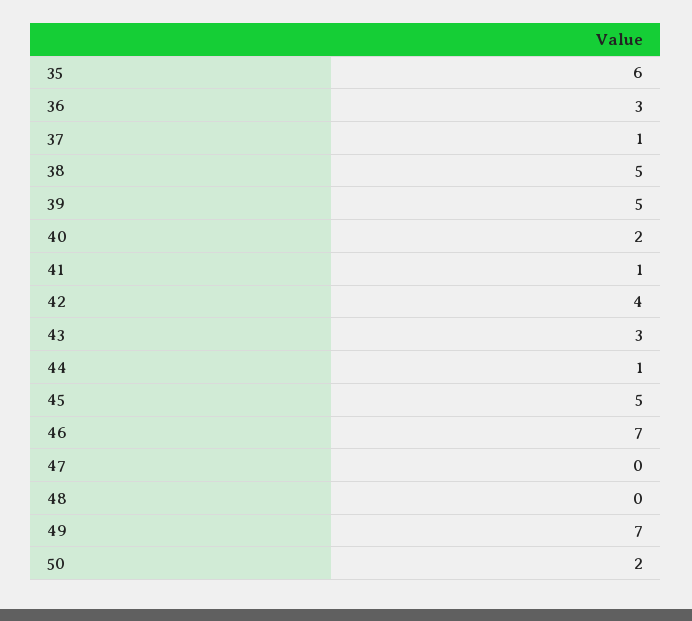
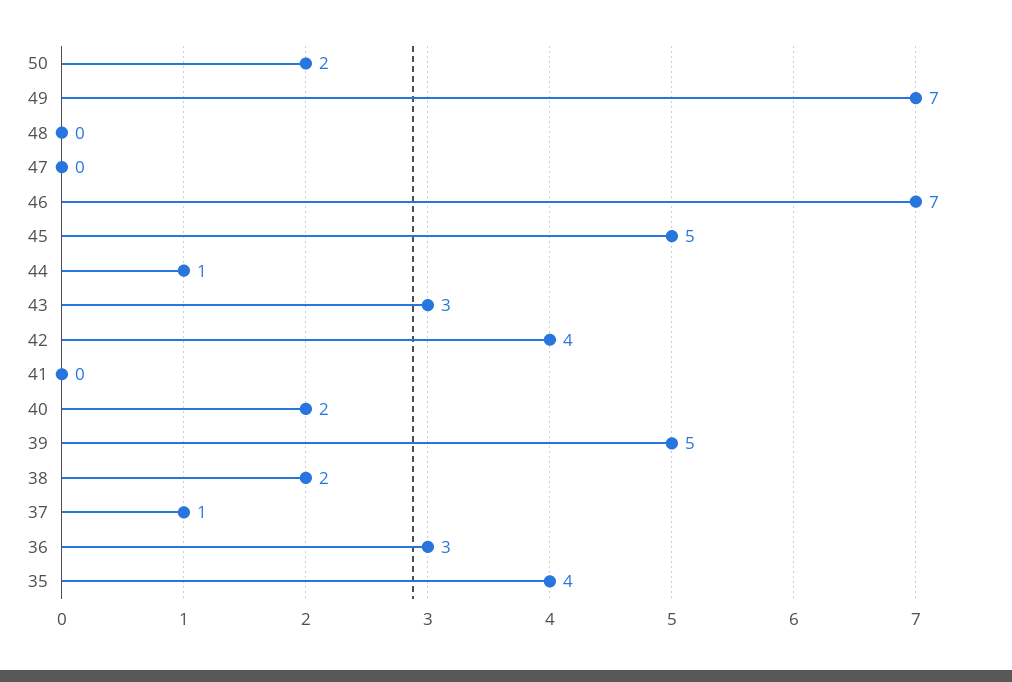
35: 6 -> 4
38: 5 -> 2
41: 1 -> 0

